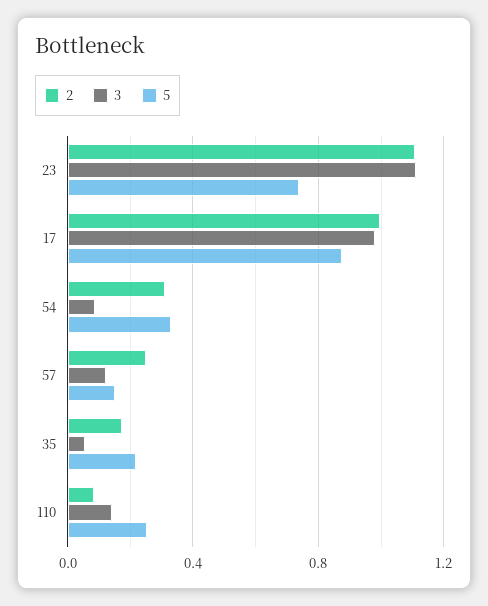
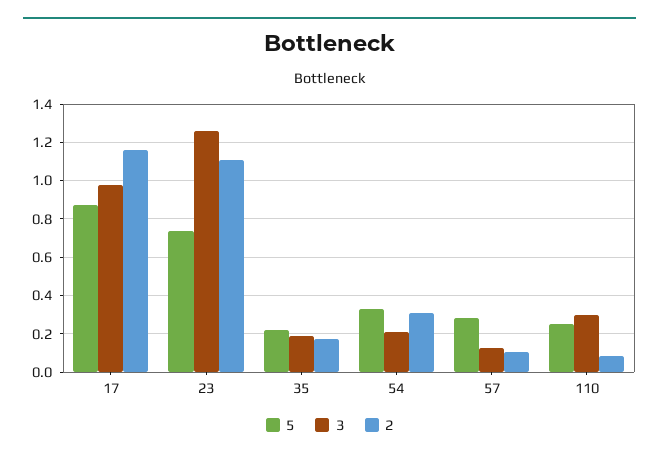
3, 23: 1.1 -> 1.25
2, 17: 1 -> 1.15
3, 54: 0.1 -> 0.2
2, 57: 0.25 -> 0.1
5, 57: 0.15 -> 0.3
3, 35: 0.05 -> 0.2
3, 110: 0.15 -> 0.3

